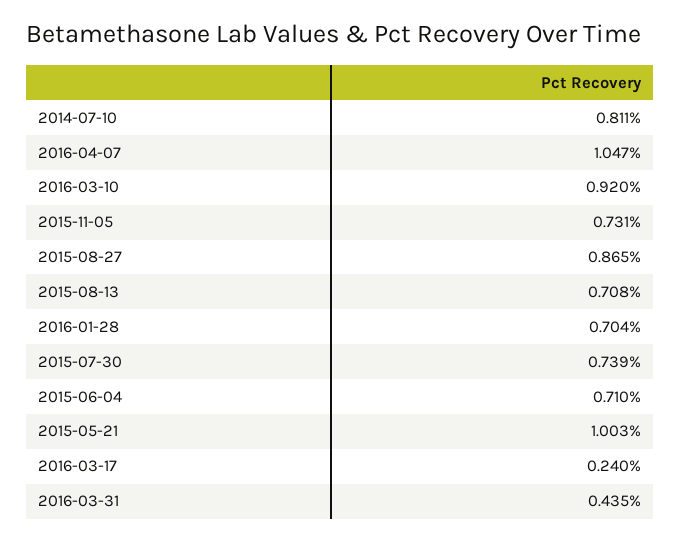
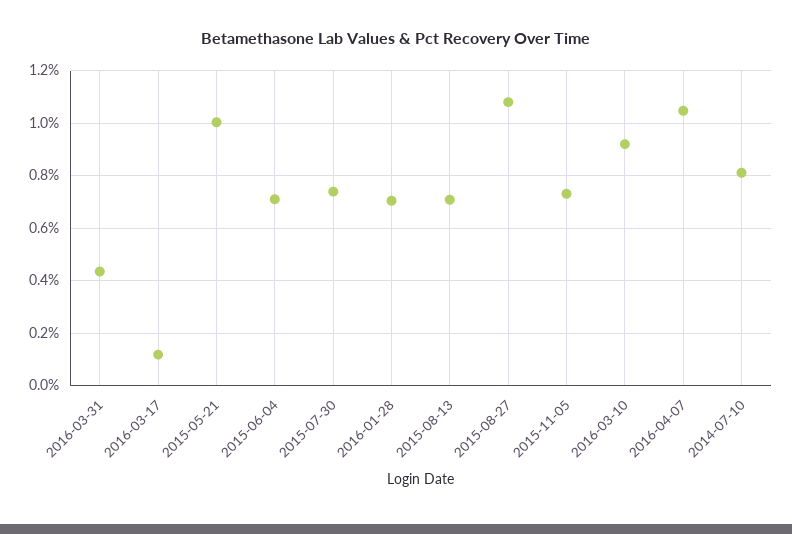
2015-08-27: 0.865 -> 1.075
2016-03-17: 0.24 -> 0.125

